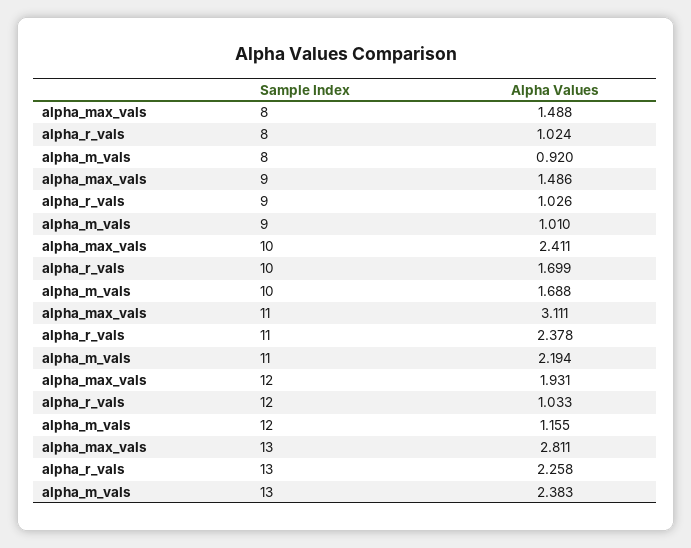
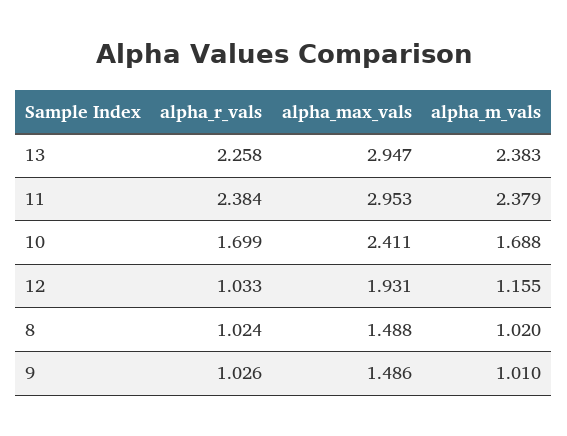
alpha_m_vals, 8: 0.92 -> 1.02
alpha_max_vals, 11: 3.111 -> 2.953
alpha_r_vals, 11: 2.378 -> 2.384
alpha_m_vals, 11: 2.194 -> 2.379
alpha_max_vals, 13: 2.811 -> 2.947

